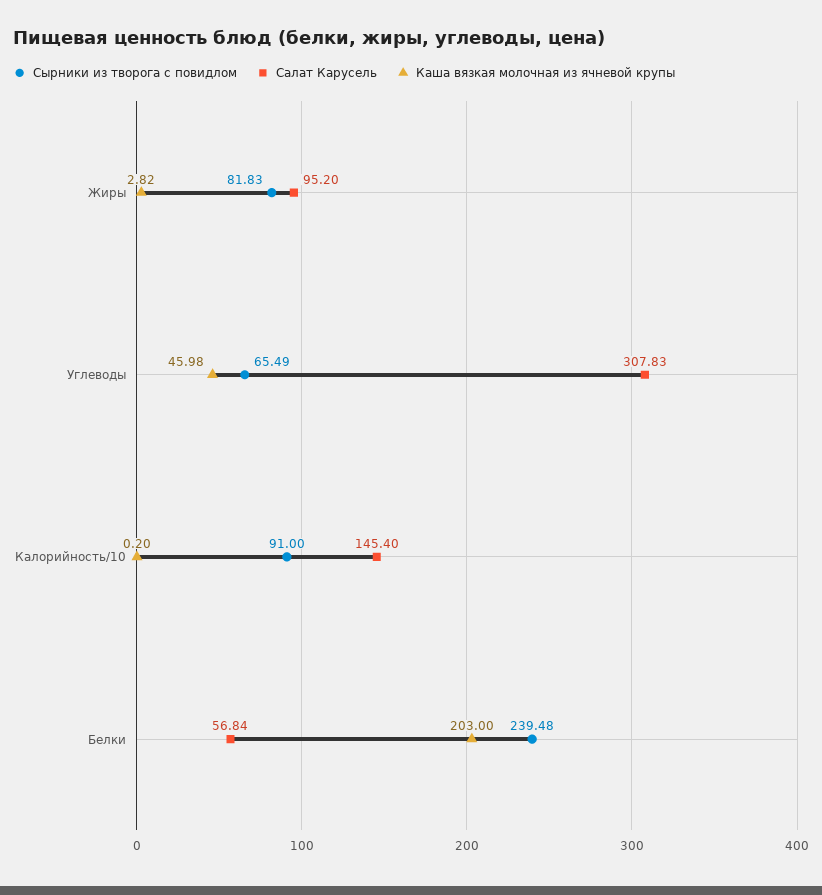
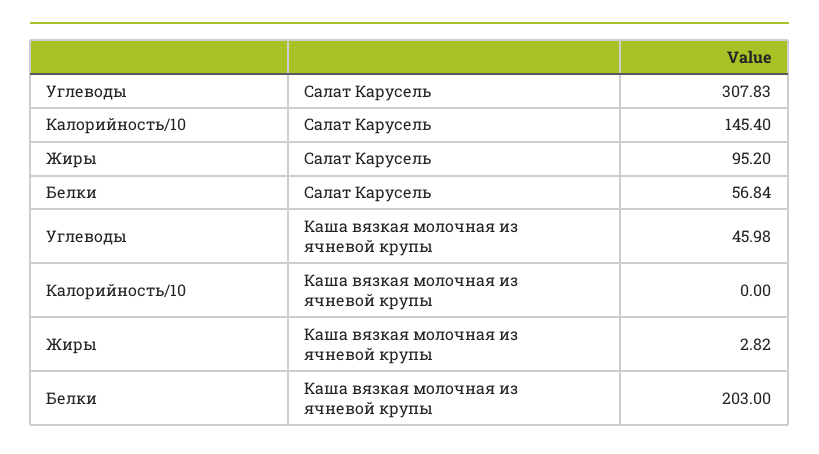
Сырники из творога с повидлом, Жиры: 81.83 -> none
Сырники из творога с повидлом, Углеводы: 65.49 -> none
Сырники из творога с повидлом, Калорийность/10: 91 -> none
Каша вязкая молочная из ячневой крупы, Калорийность/10: 0.2 -> 0
Сырники из творога с повидлом, Белки: 239.48 -> none

